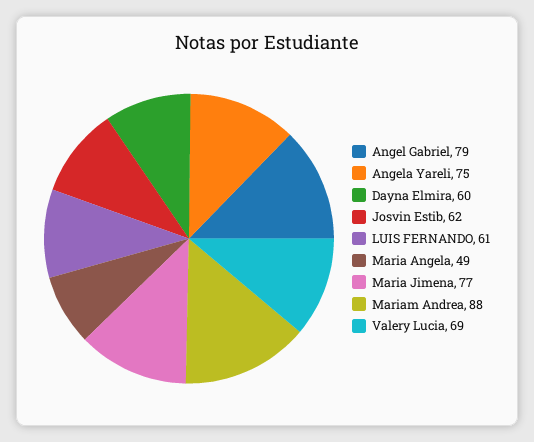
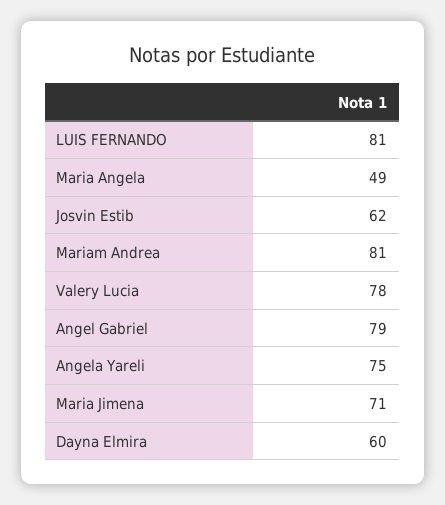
LUIS FERNANDO: 61 -> 81
Maria Jimena: 77 -> 71
Mariam Andrea: 88 -> 81
Valery Lucia: 69 -> 78

